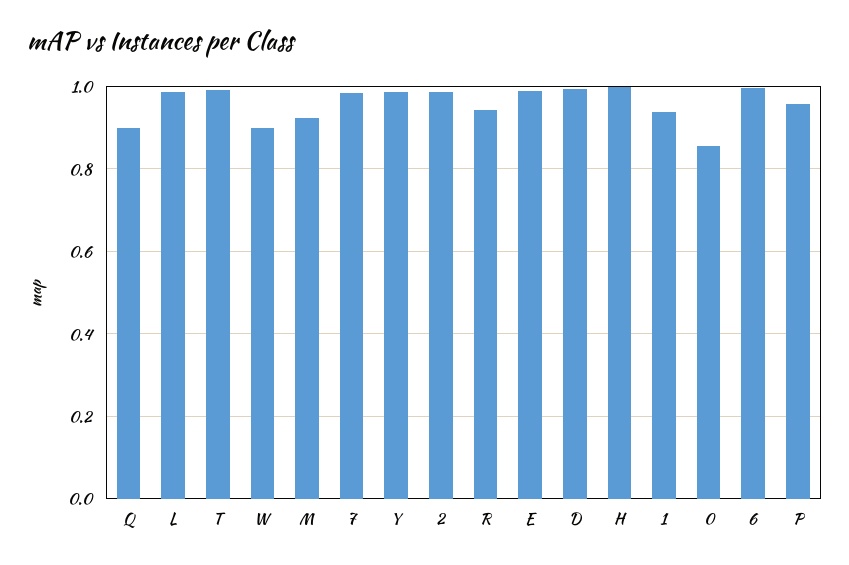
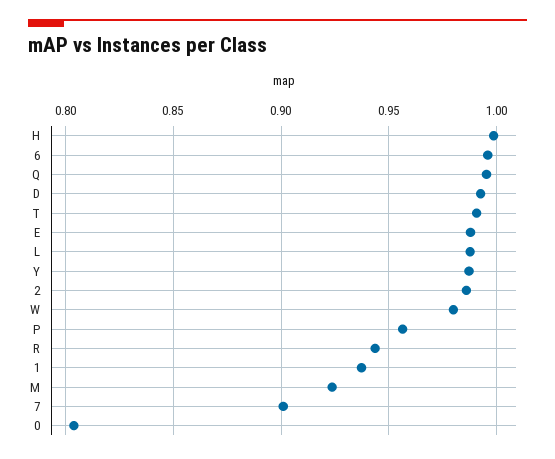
Q: 0.9 -> 0.995
W: 0.9 -> 0.98
7: 0.98 -> 0.9
0: 0.86 -> 0.805

